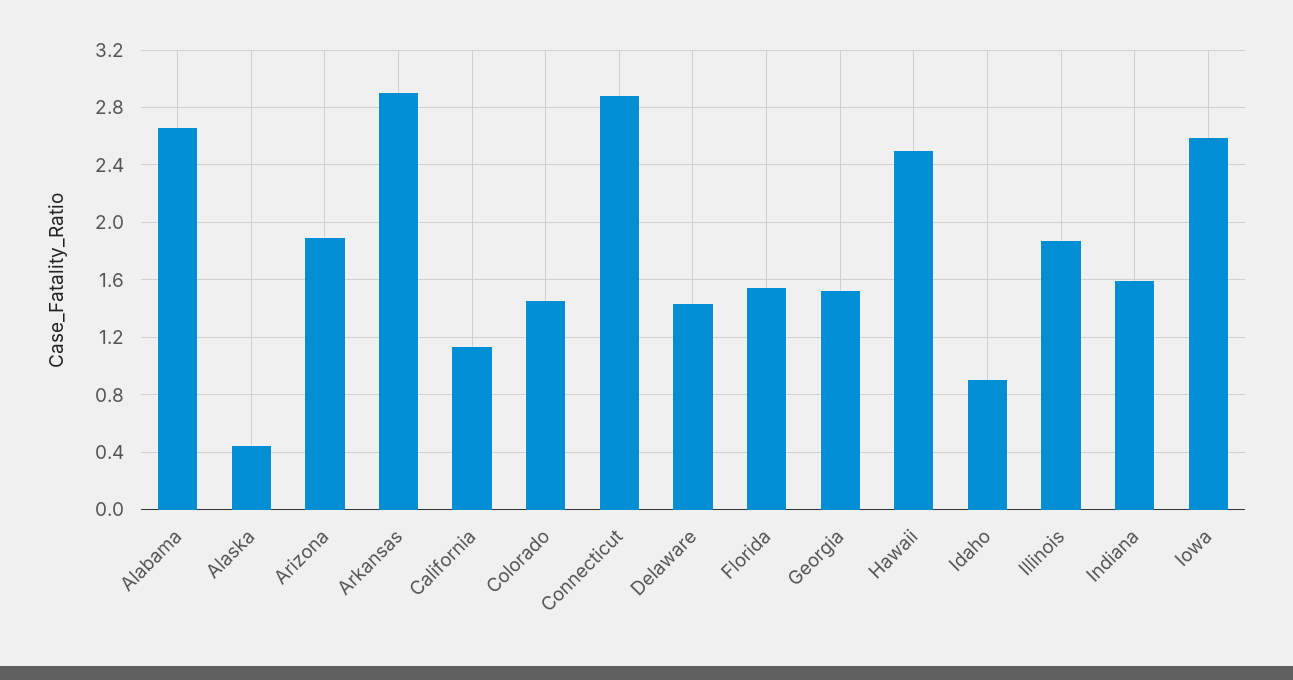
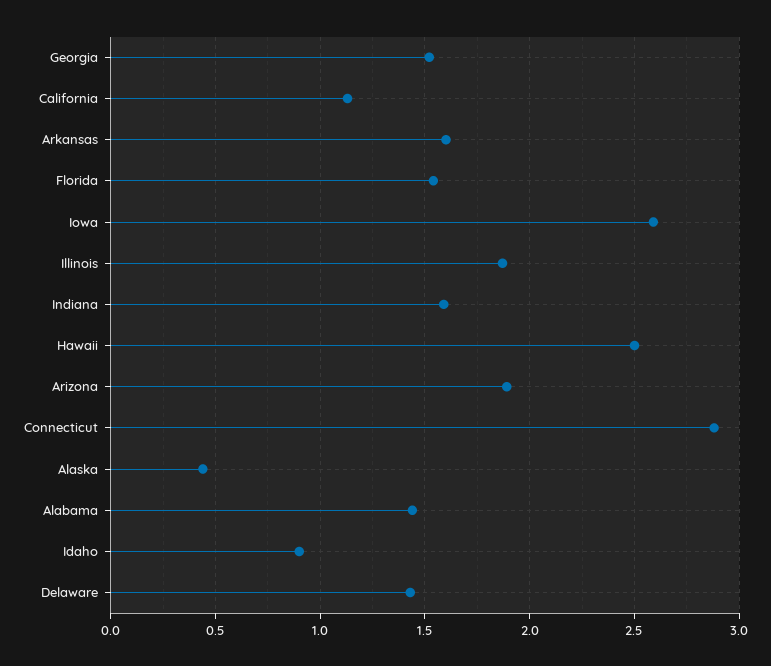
Alabama: 2.65 -> 1.45
Arkansas: 2.9 -> 1.6
Colorado: 1.45 -> none

